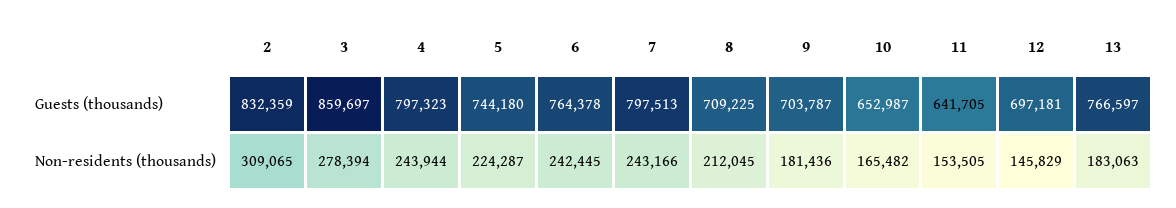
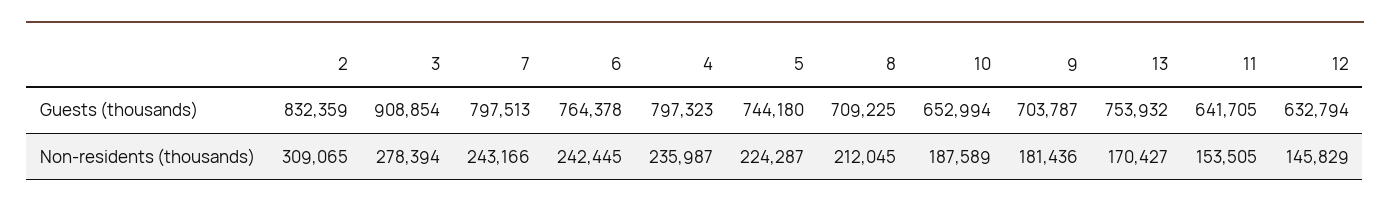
3, Guests (thousands): 859697 -> 908854
10, Guests (thousands): 652987 -> 652994
12, Guests (thousands): 697181 -> 632794
13, Guests (thousands): 766597 -> 753932
4, Non-residents (thousands): 243944 -> 235987
10, Non-residents (thousands): 165482 -> 187589
13, Non-residents (thousands): 183063 -> 170427

